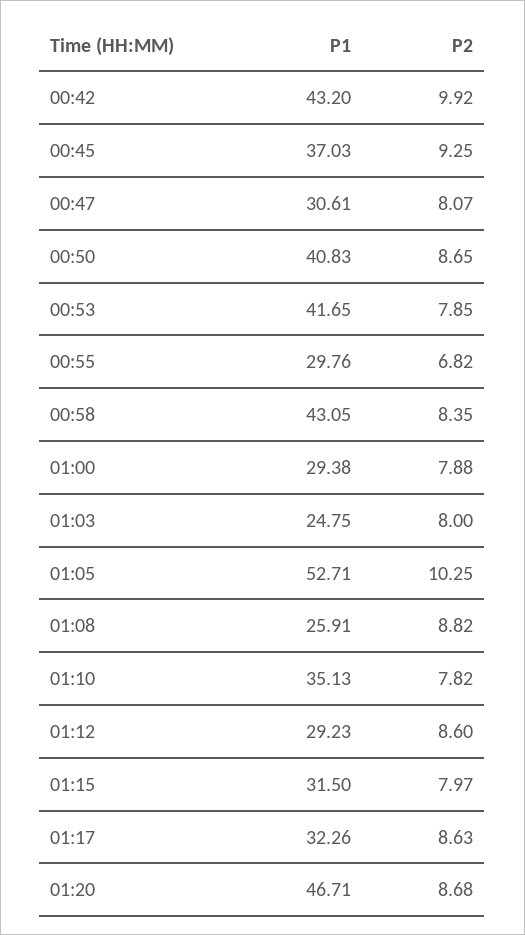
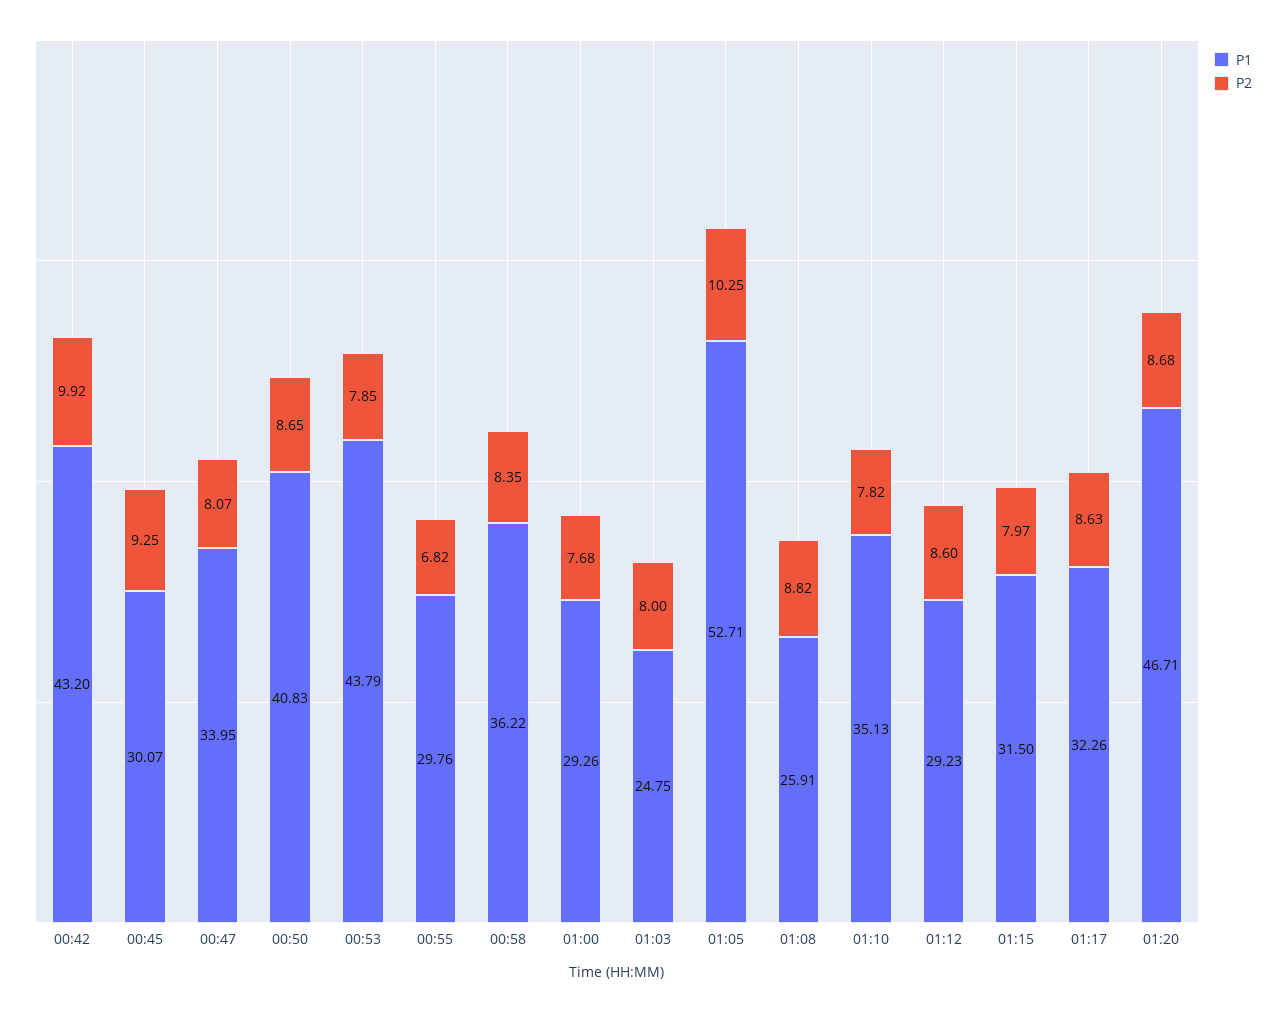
P1, 00:45: 37.03 -> 30.07
P1, 00:47: 30.61 -> 33.95
P1, 00:53: 41.65 -> 43.79
P1, 00:58: 43.05 -> 36.22
P1, 01:00: 29.38 -> 29.26
P2, 01:00: 7.88 -> 7.68

